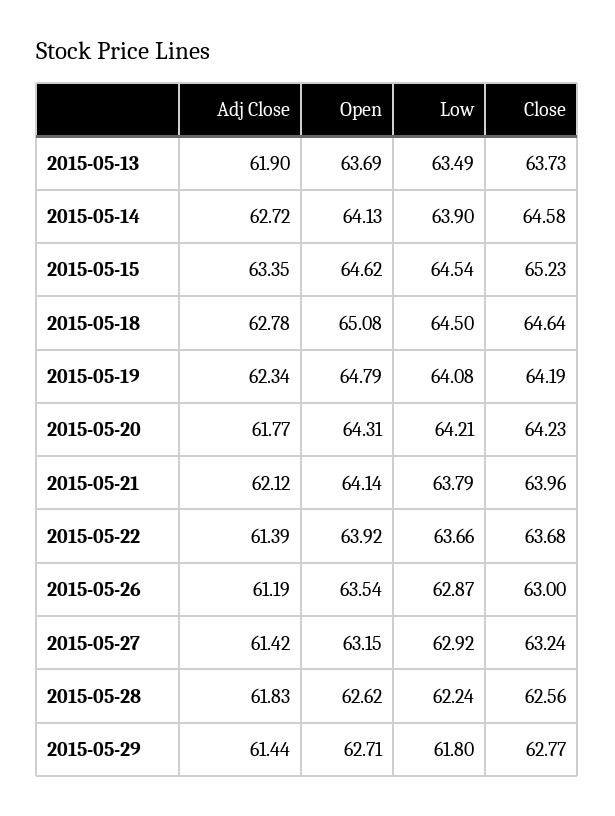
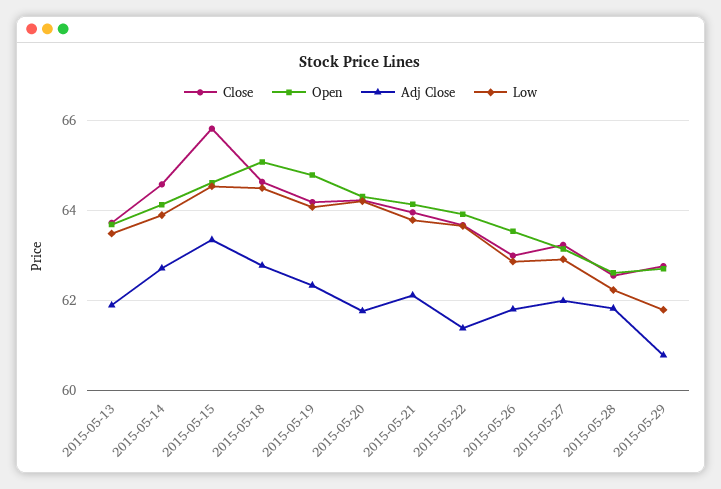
Close, 2015-05-15: 65.23 -> 65.8
Adj Close, 2015-05-26: 61.19 -> 61.8
Adj Close, 2015-05-27: 61.42 -> 62
Adj Close, 2015-05-29: 61.44 -> 60.8

